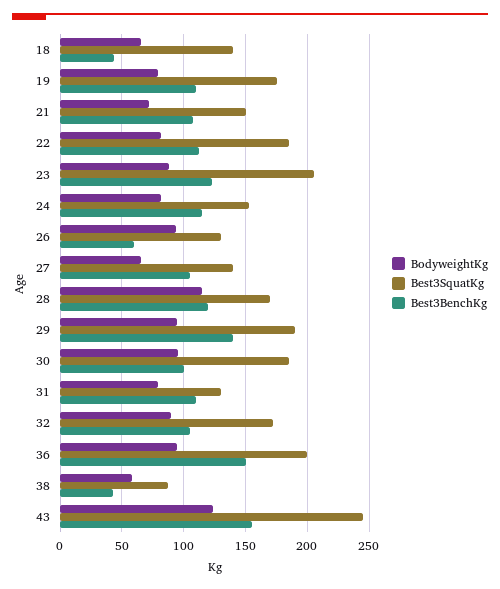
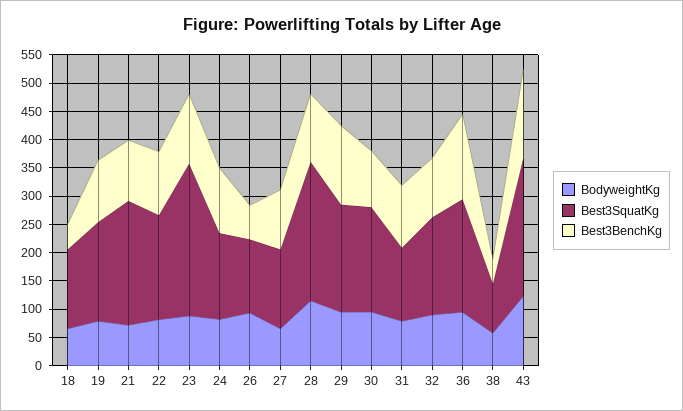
Best3SquatKg, 21: 150 -> 225
Best3SquatKg, 23: 205 -> 275
Best3SquatKg, 28: 170 -> 250

